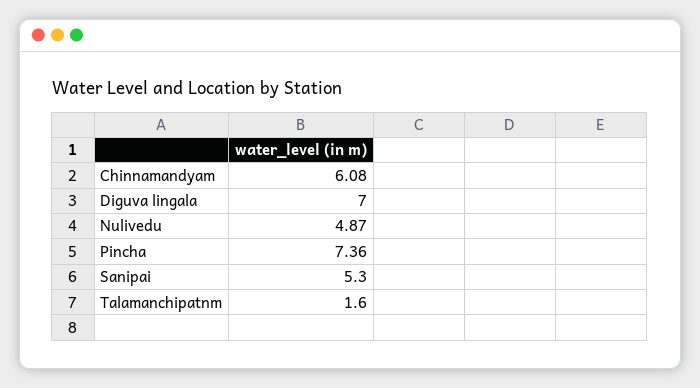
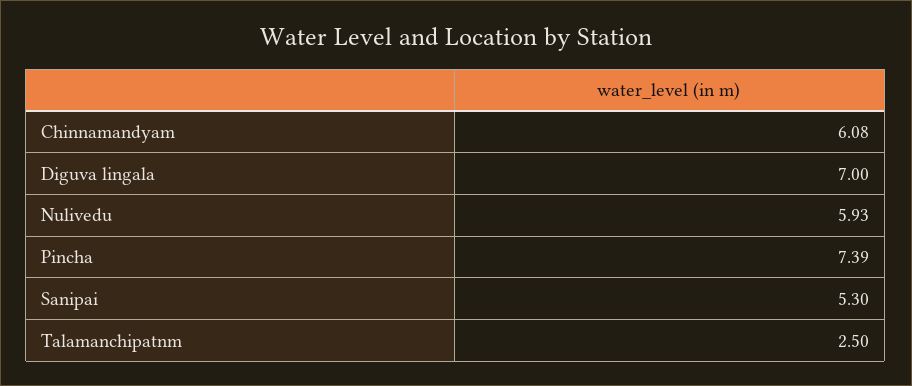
Nulivedu: 4.87 -> 5.93
Pincha: 7.36 -> 7.39
Talamanchipatnm: 1.6 -> 2.5

